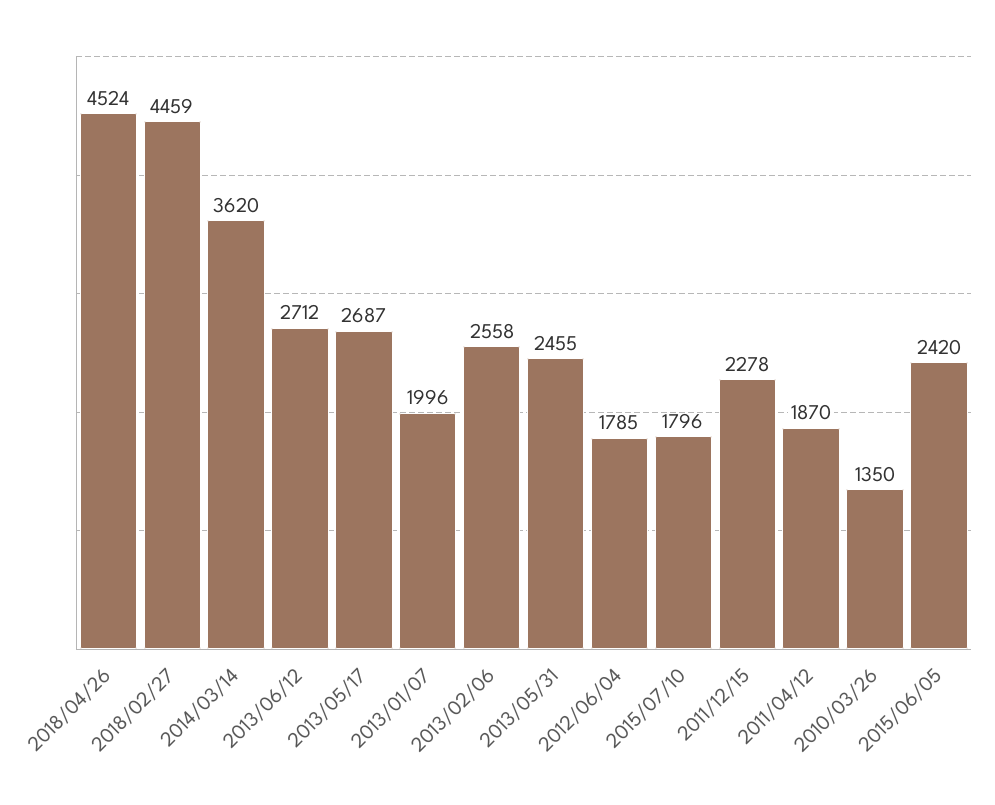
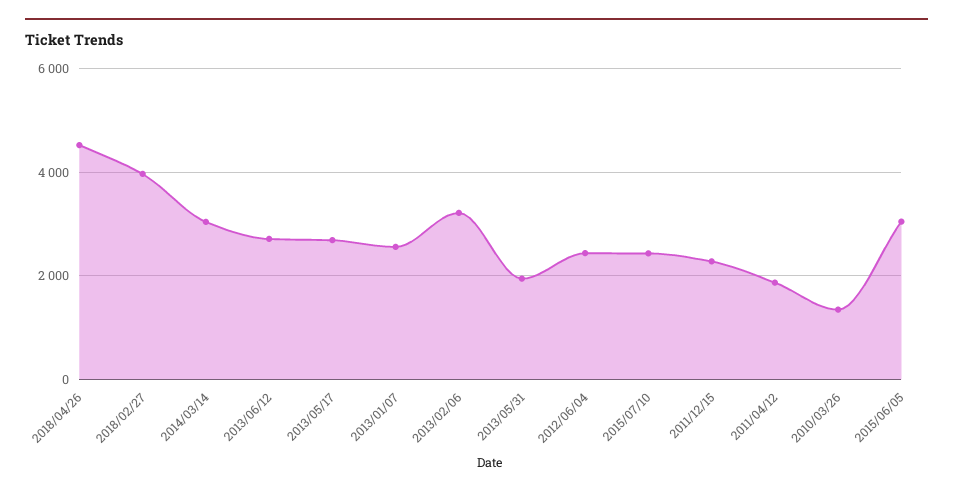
2018/02/27: 4459 -> 4000
2014/03/14: 3620 -> 3000
2013/01/07: 1996 -> 2600
2013/02/06: 2558 -> 3200
2013/05/31: 2455 -> 2000
2012/06/04: 1785 -> 2400
2015/07/10: 1796 -> 2400
2015/06/05: 2420 -> 3000

